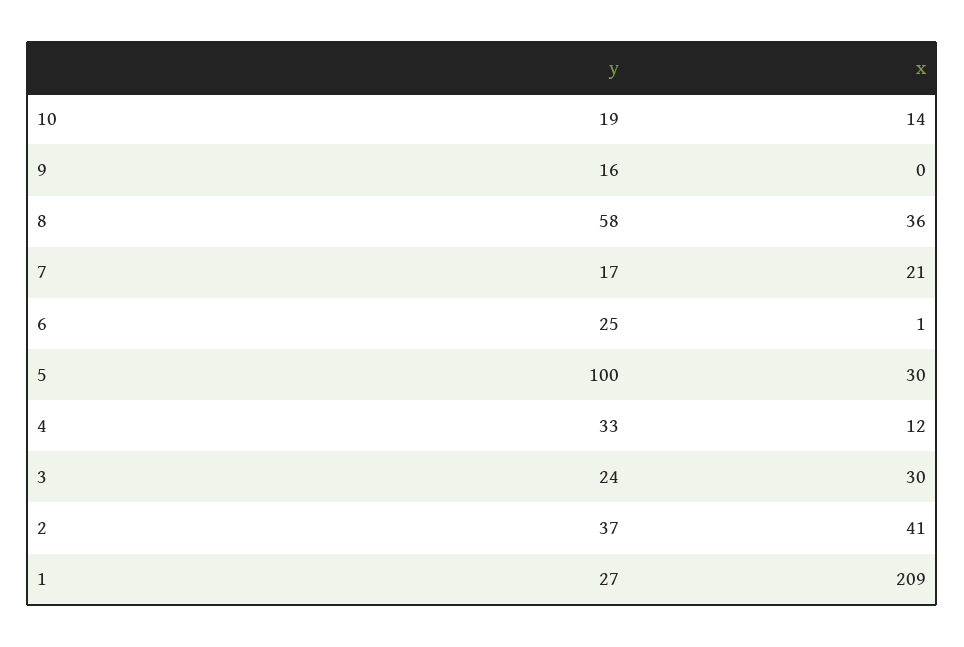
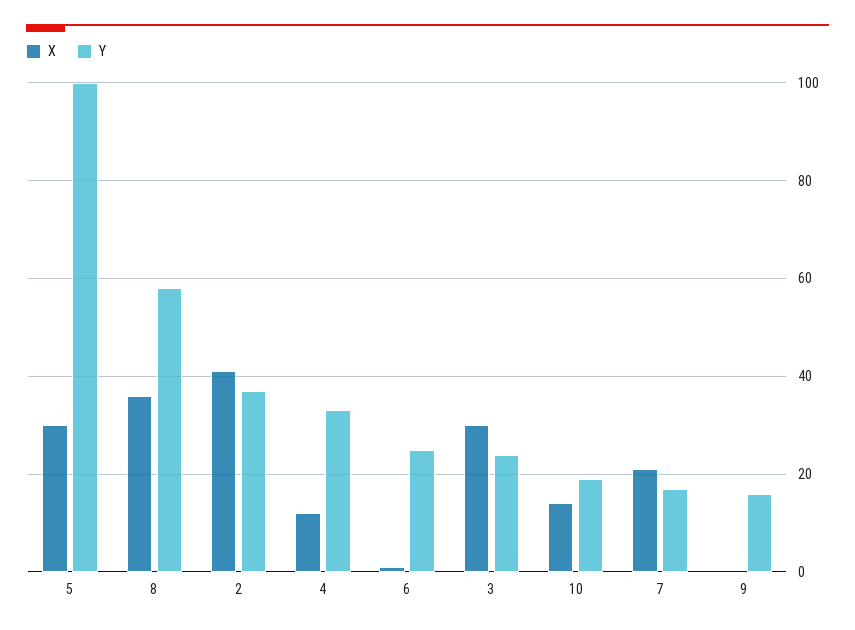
y, 1: 27 -> none
x, 1: 209 -> none

